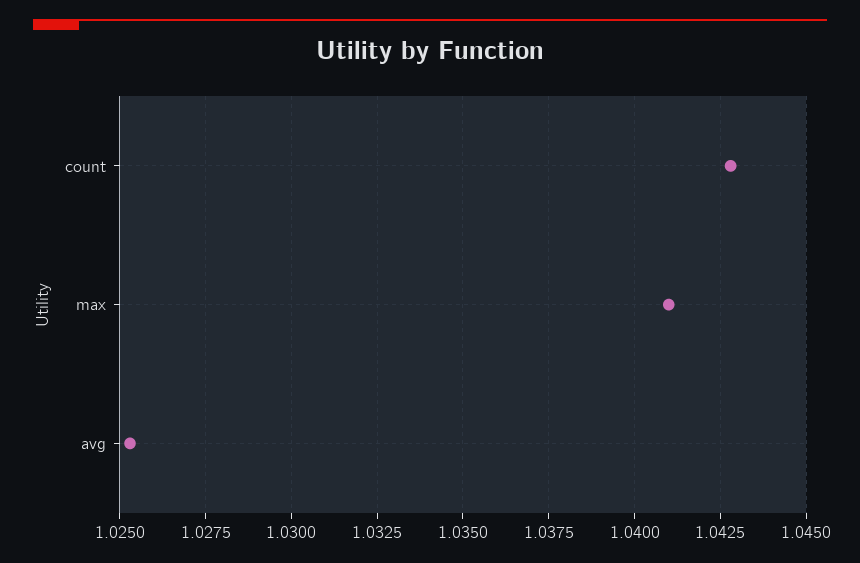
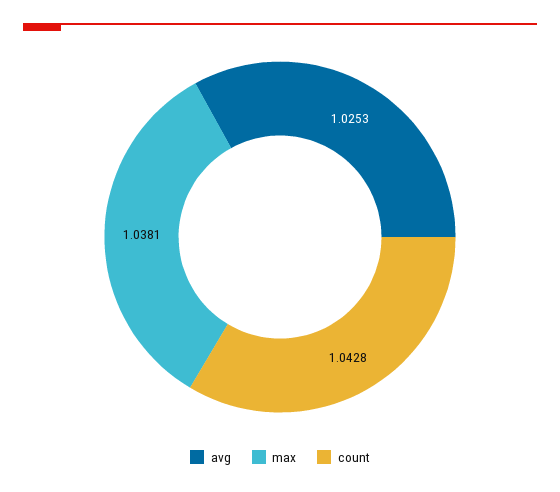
max: 1.041 -> 1.0381

